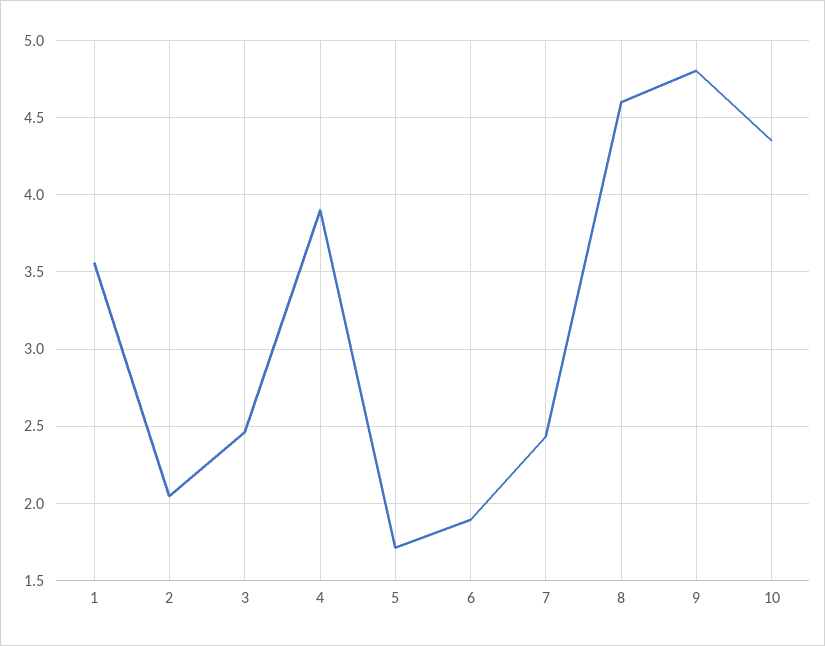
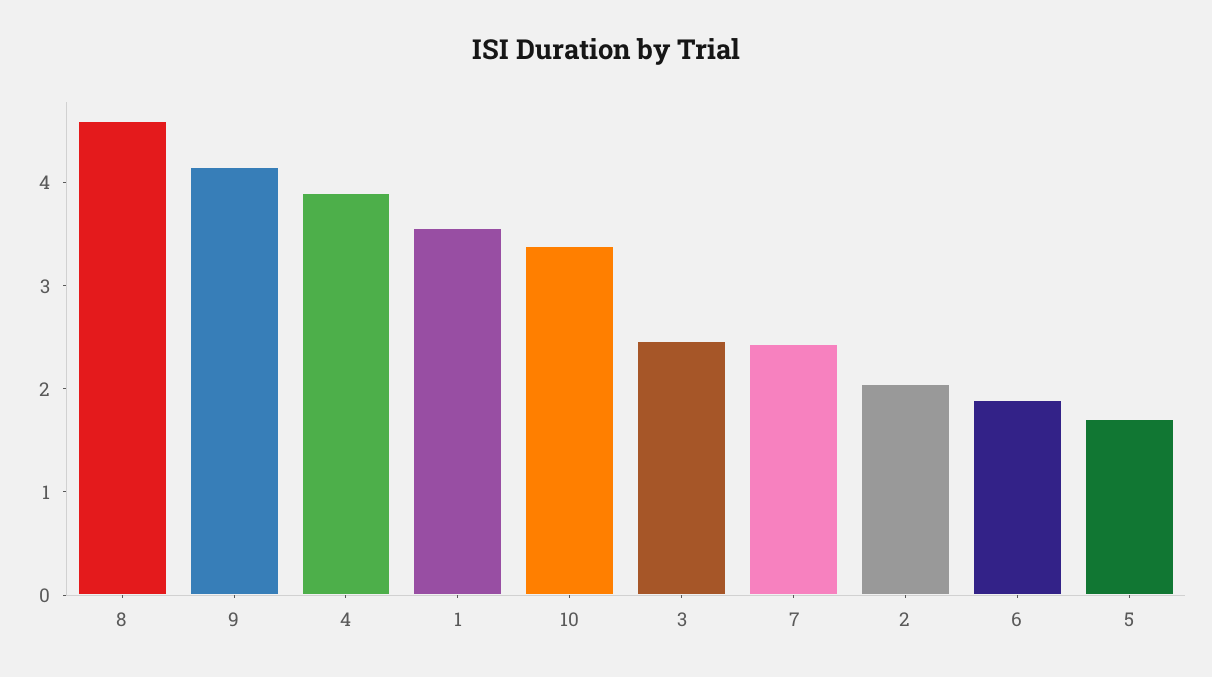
9: 4.8 -> 4.2
10: 4.35 -> 3.4

